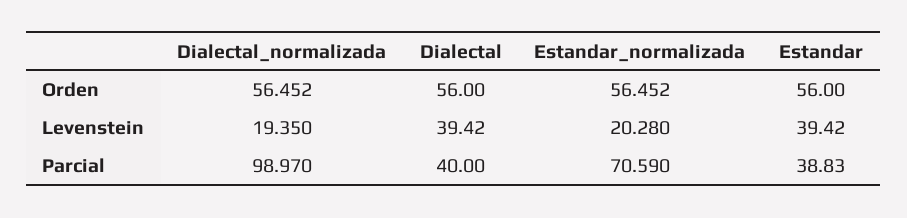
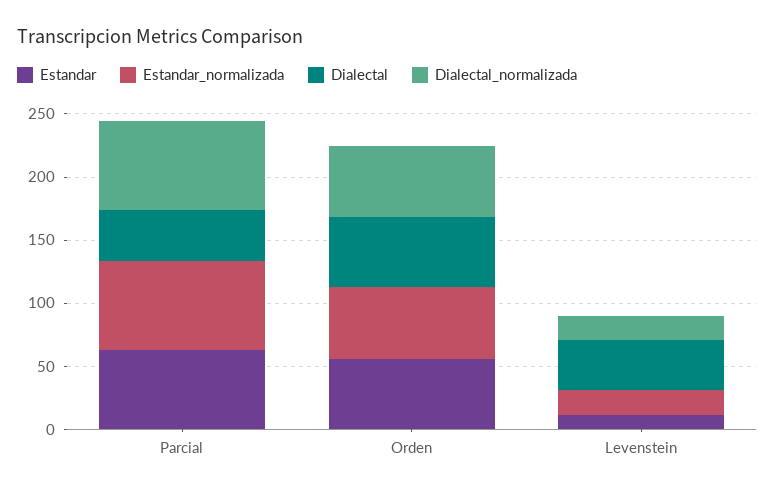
Estandar, Levenstein: 39.42 -> 10
Dialectal_normalizada, Parcial: 98.97 -> 70
Estandar, Parcial: 38.83 -> 60

